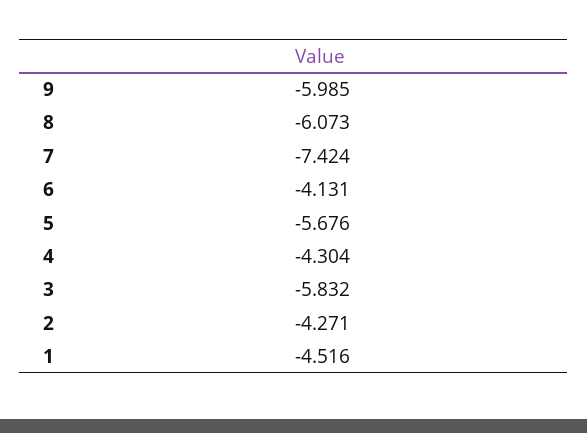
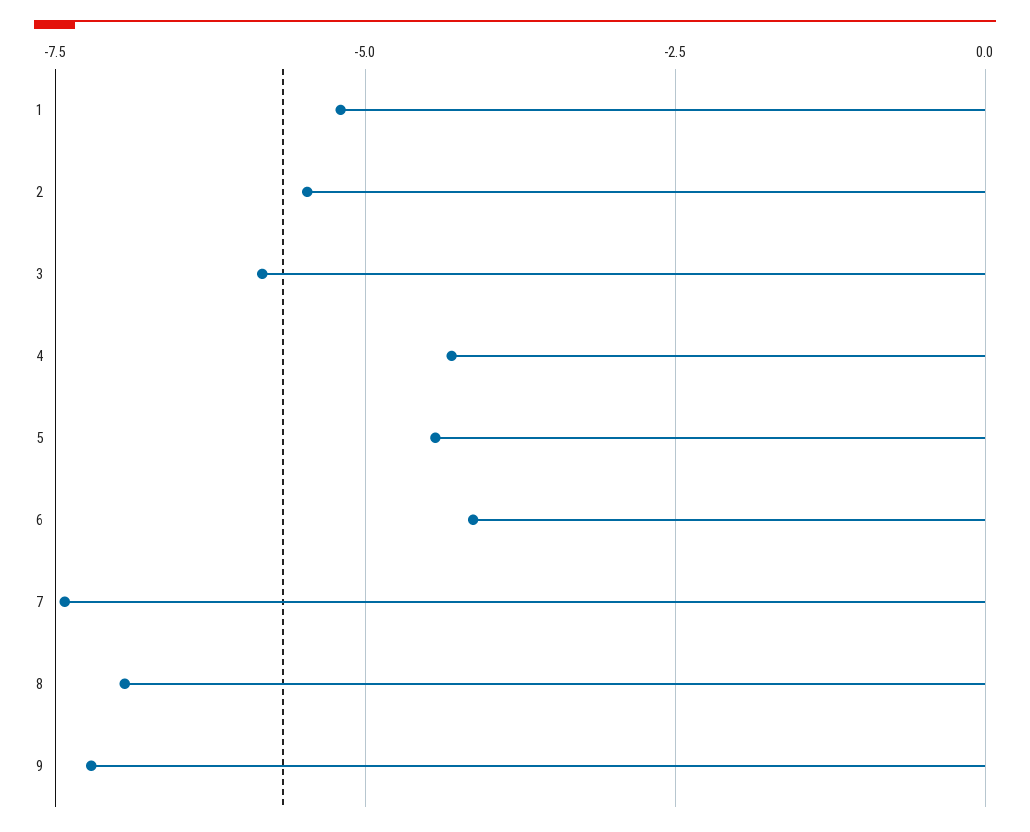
9: -5.985 -> -7.25
8: -6.073 -> -7
5: -5.676 -> -4.5
2: -4.271 -> -5.5
1: -4.516 -> -5.25

